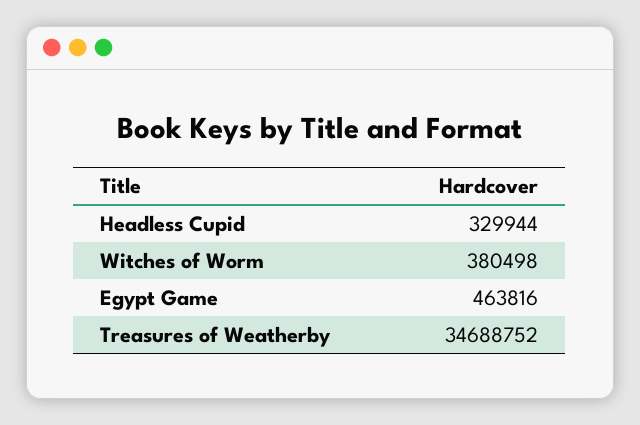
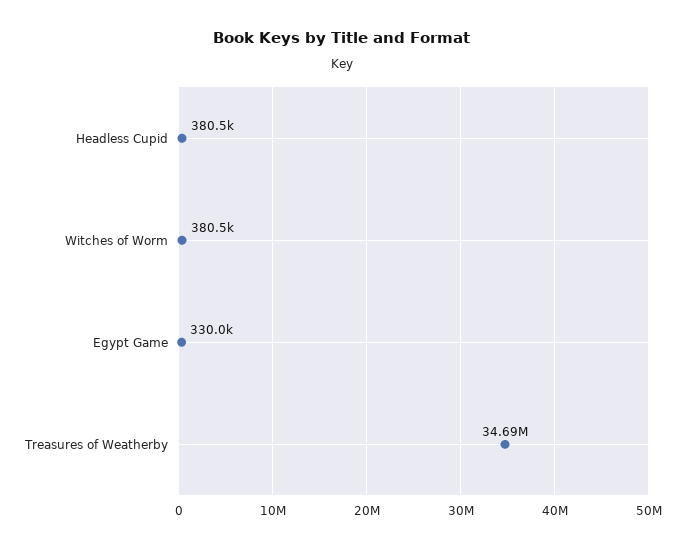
Headless Cupid: 329944 -> 380500
Egypt Game: 463816 -> 330000

